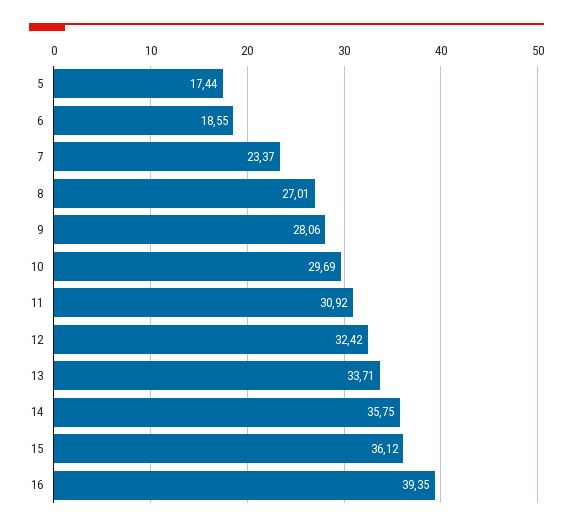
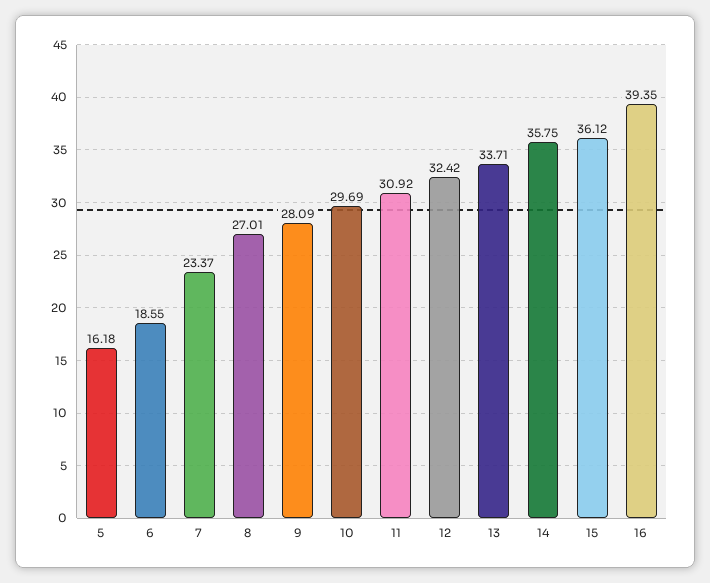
5: 17.44 -> 16.18
9: 28.06 -> 28.09

